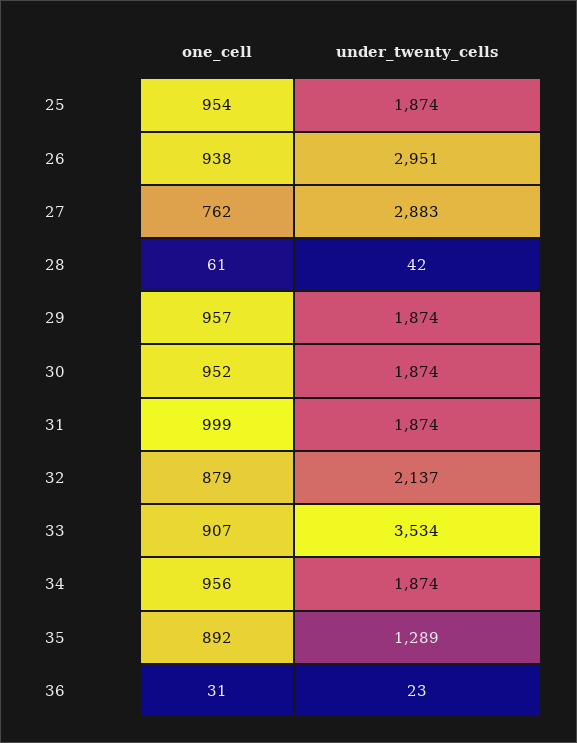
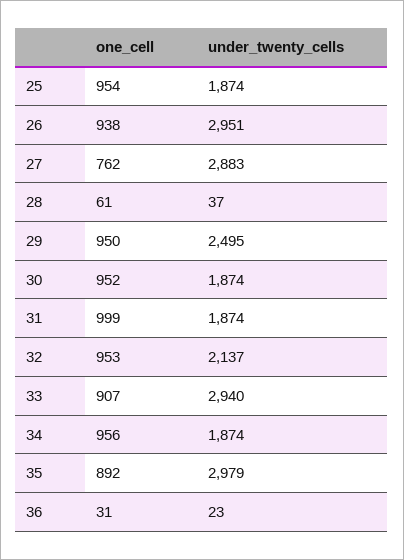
under_twenty_cells, 28: 42 -> 37
one_cell, 29: 957 -> 950
under_twenty_cells, 29: 1874 -> 2495
one_cell, 32: 879 -> 953
under_twenty_cells, 33: 3534 -> 2940
under_twenty_cells, 35: 1289 -> 2979

